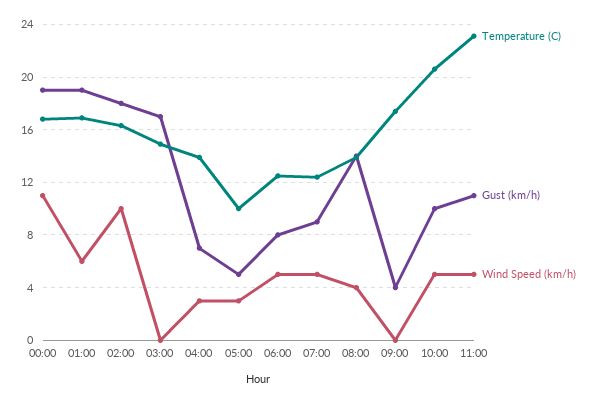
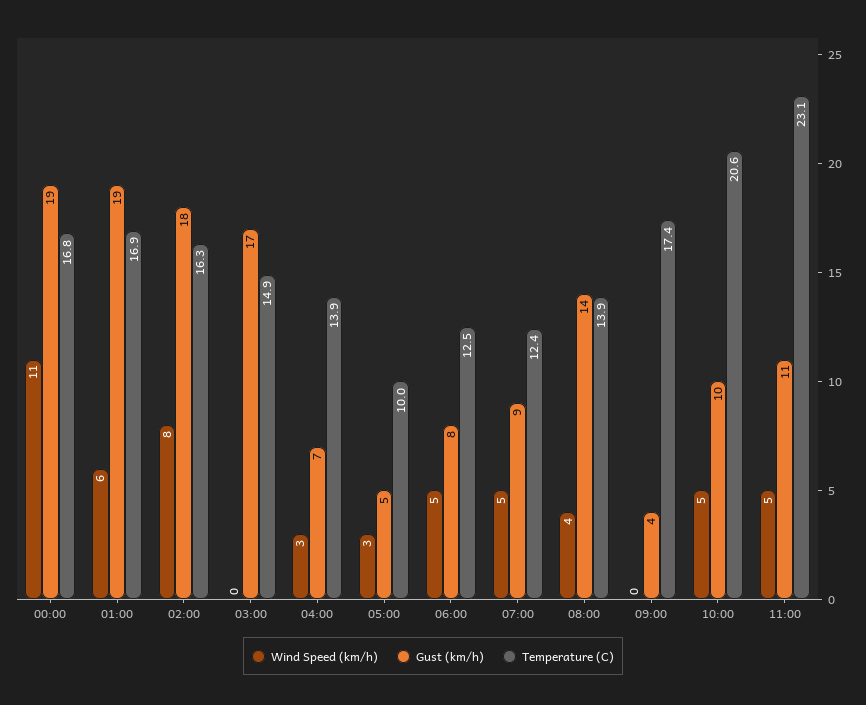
Wind Speed (km/h), 02:00: 10 -> 8

